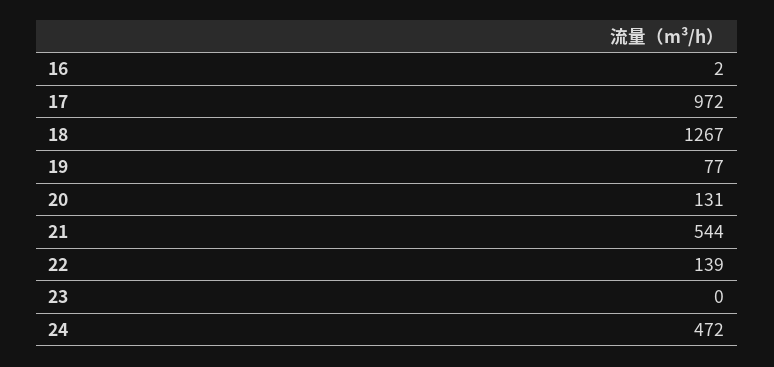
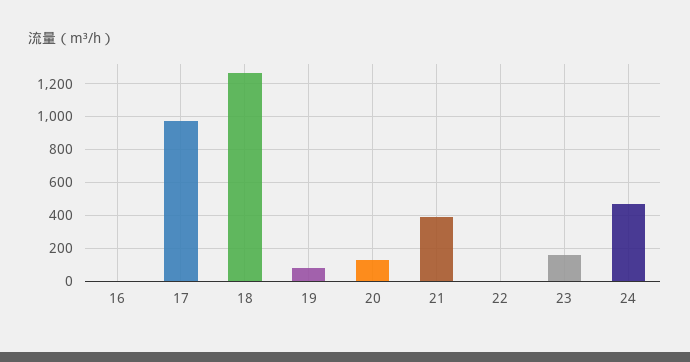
21: 544 -> 400
22: 139 -> 0
23: 0 -> 150

